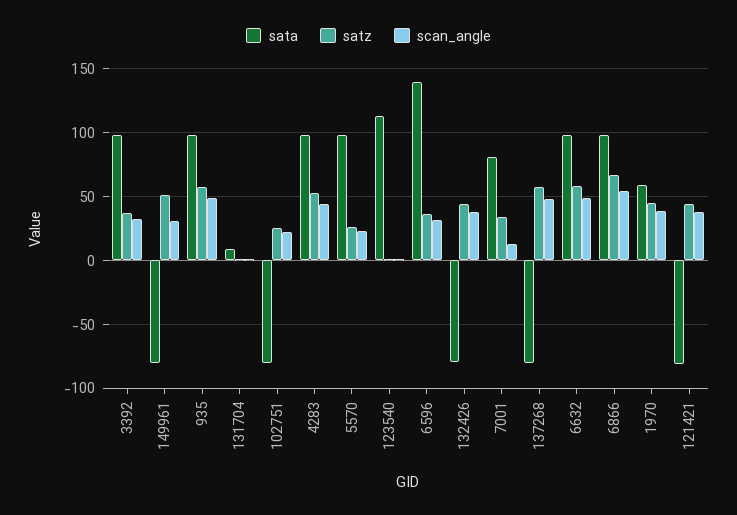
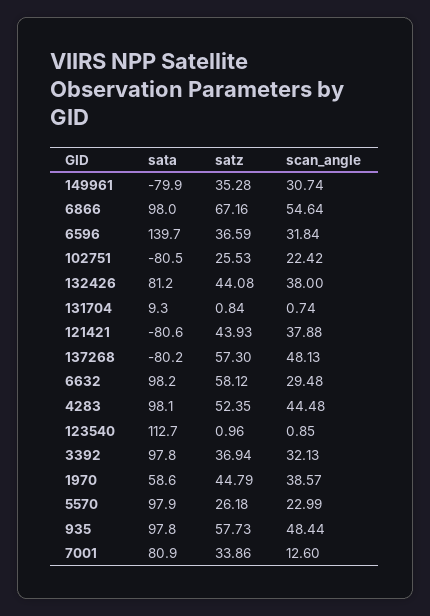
satz, 149961: 50 -> 35.28
sata, 132426: -80 -> 81.2
scan_angle, 6632: 50 -> 29.48

